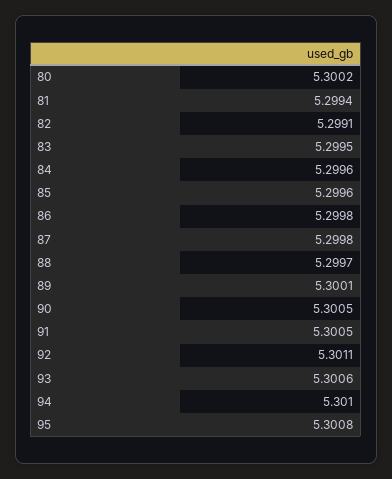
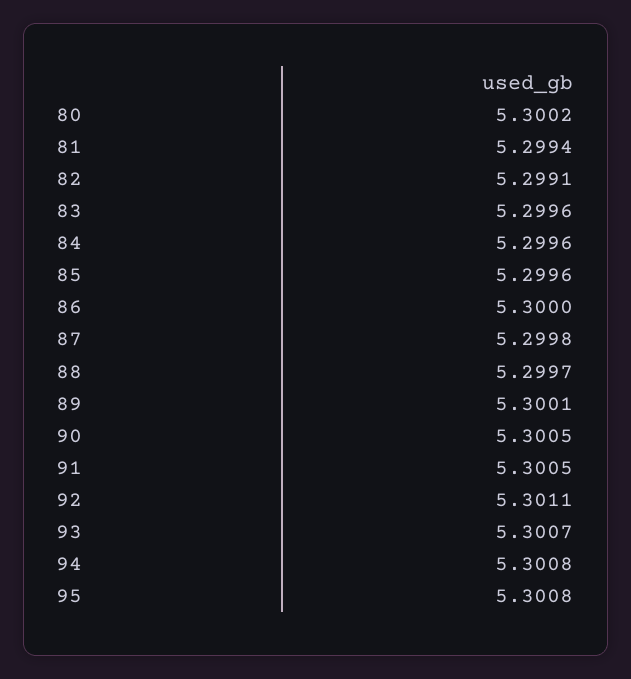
83: 5.2995 -> 5.2996
86: 5.2998 -> 5.3
93: 5.3006 -> 5.3007
94: 5.301 -> 5.3008

